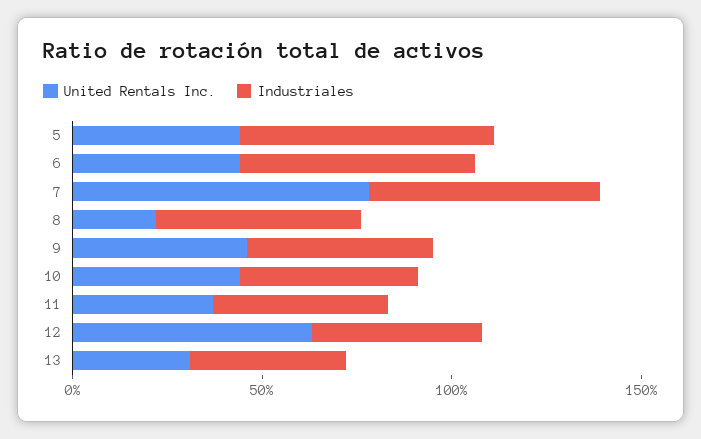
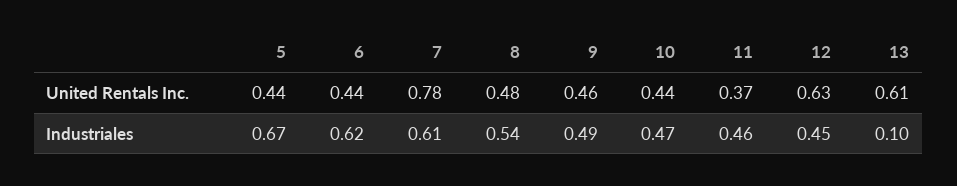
United Rentals Inc., 8: 0.2 -> 0.48
United Rentals Inc., 13: 0.3 -> 0.61
Industriales, 13: 0.4 -> 0.1

